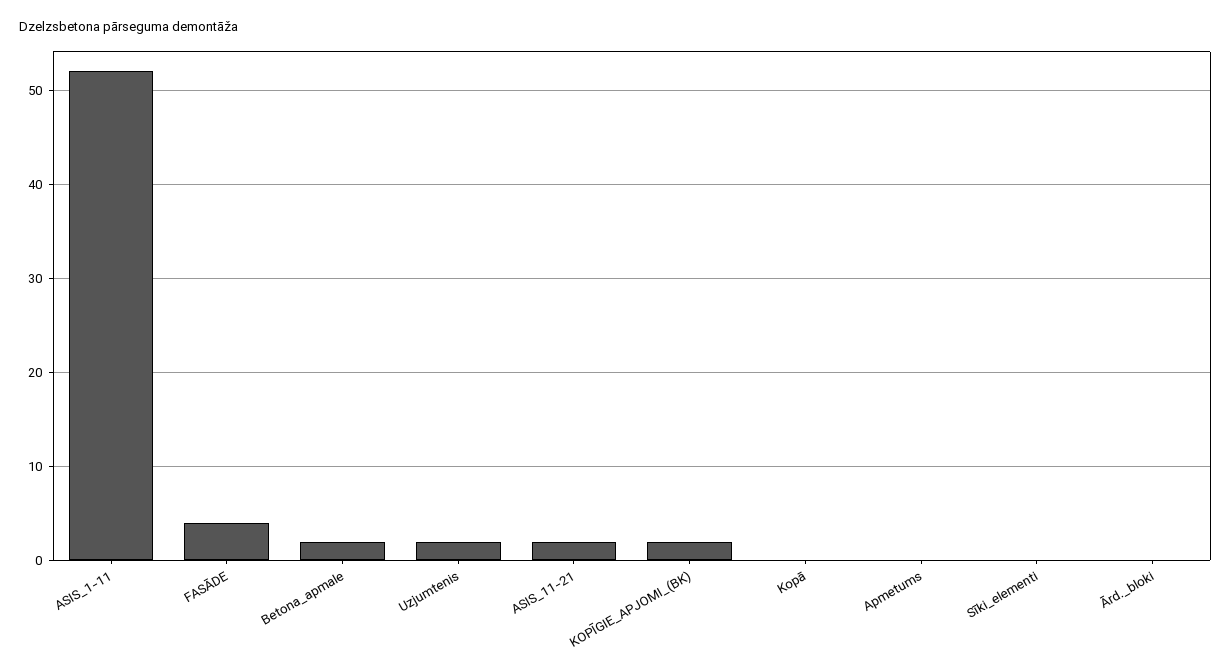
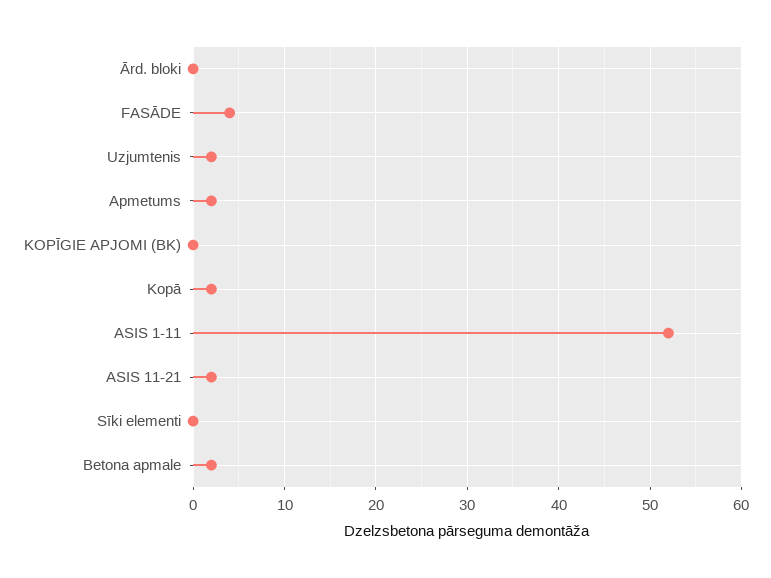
KOPĪGIE_APJOMI_(BK): 2 -> 0
Kopā: 0 -> 2
Apmetums: 0 -> 2

